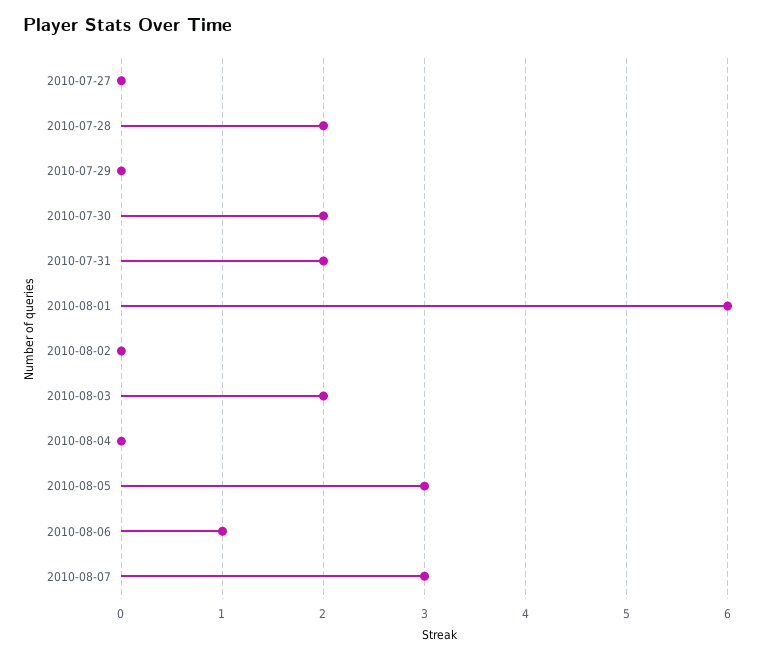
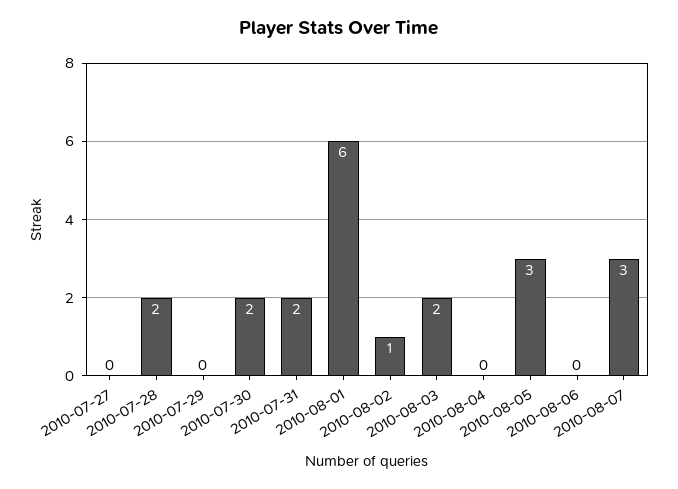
2010-08-02: 0 -> 1
2010-08-06: 1 -> 0

